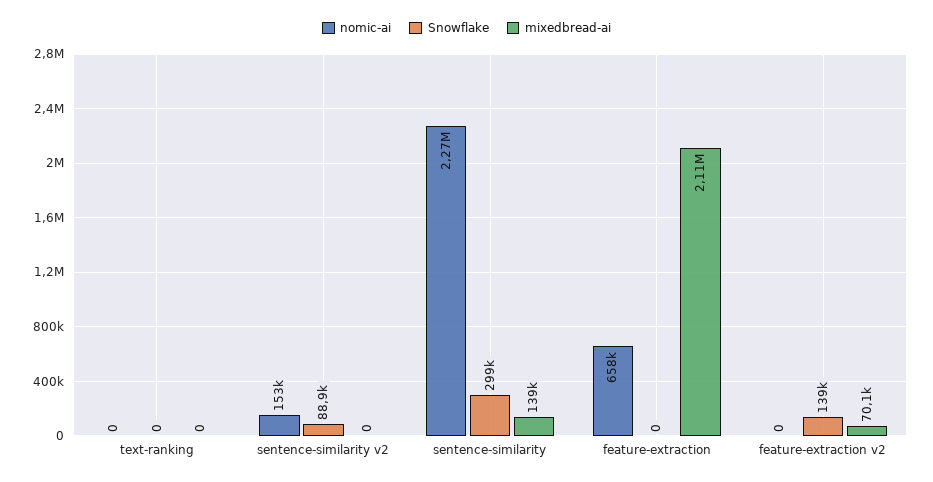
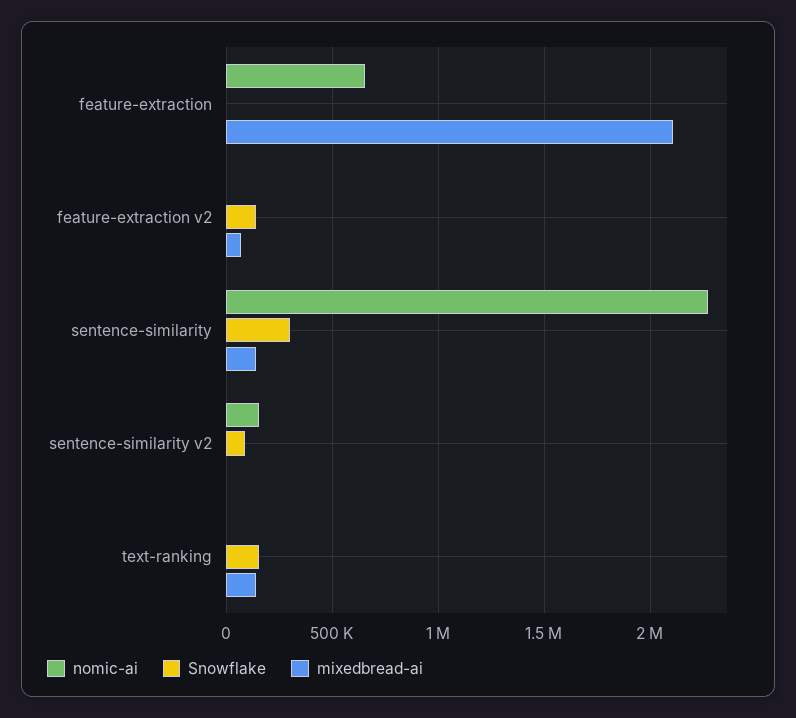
Snowflake, text-ranking: 0 -> 150000
mixedbread-ai, text-ranking: 0 -> 150000

